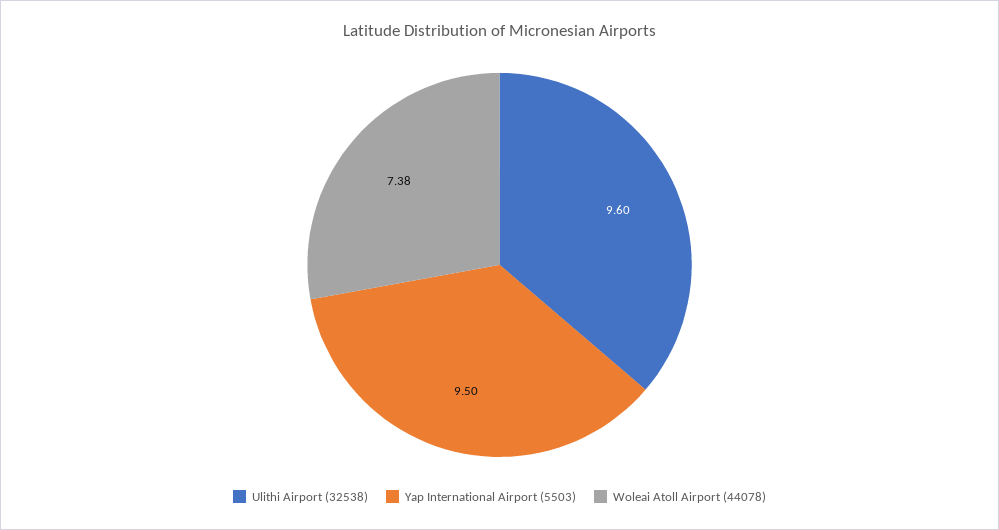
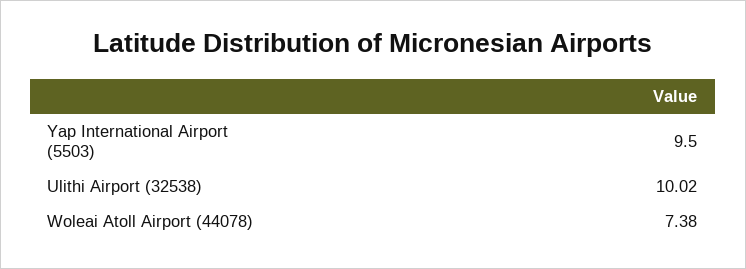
Ulithi Airport (32538): 9.6 -> 10.02

